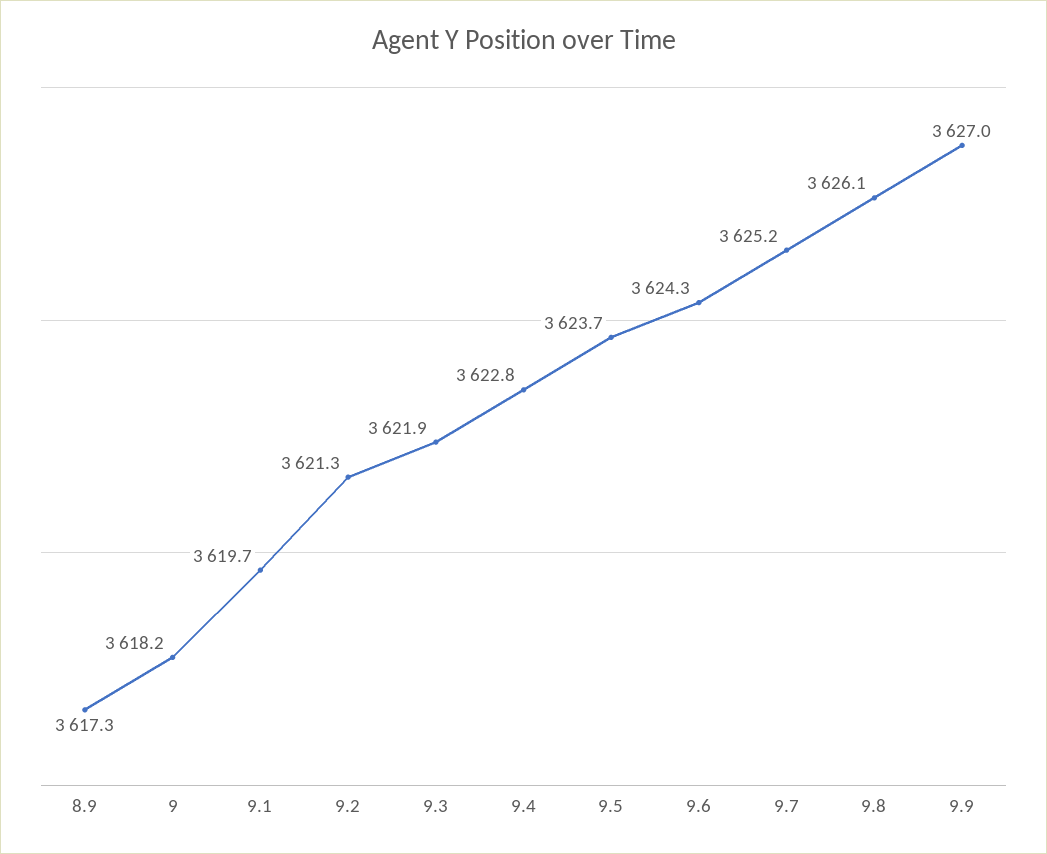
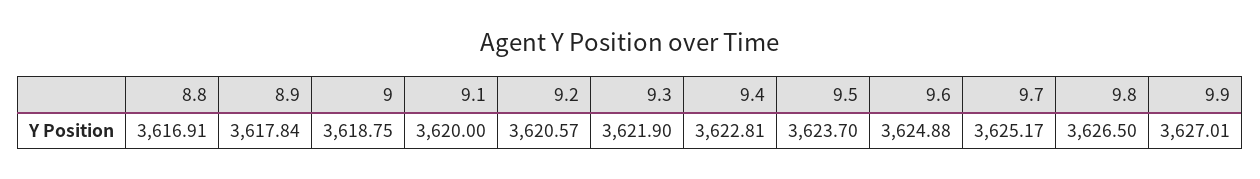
8.9: 3617.3 -> 3617.84
9: 3618.2 -> 3618.75
9.1: 3619.7 -> 3620
9.2: 3621.3 -> 3620.57
9.6: 3624.3 -> 3624.88
9.8: 3626.1 -> 3626.5
8.8: none -> 3616.91

